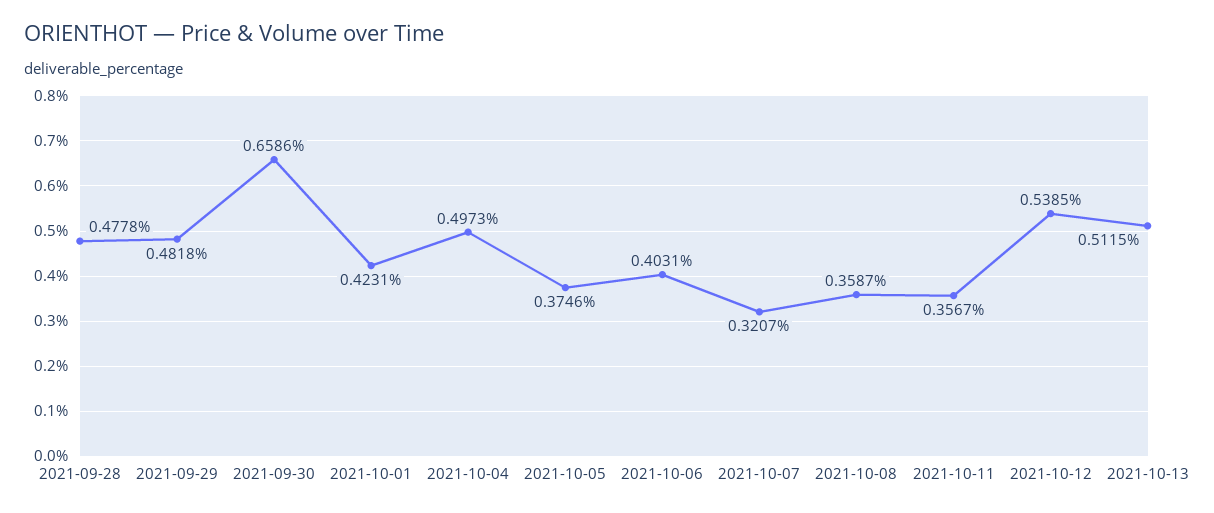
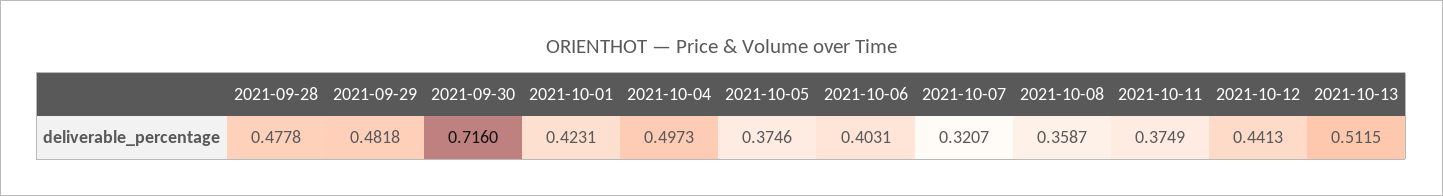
2021-09-30: 0.6586 -> 0.716
2021-10-11: 0.3567 -> 0.3749
2021-10-12: 0.5385 -> 0.4413

